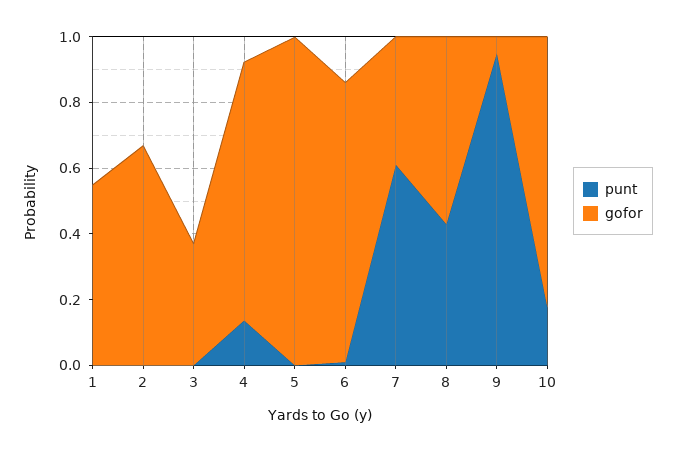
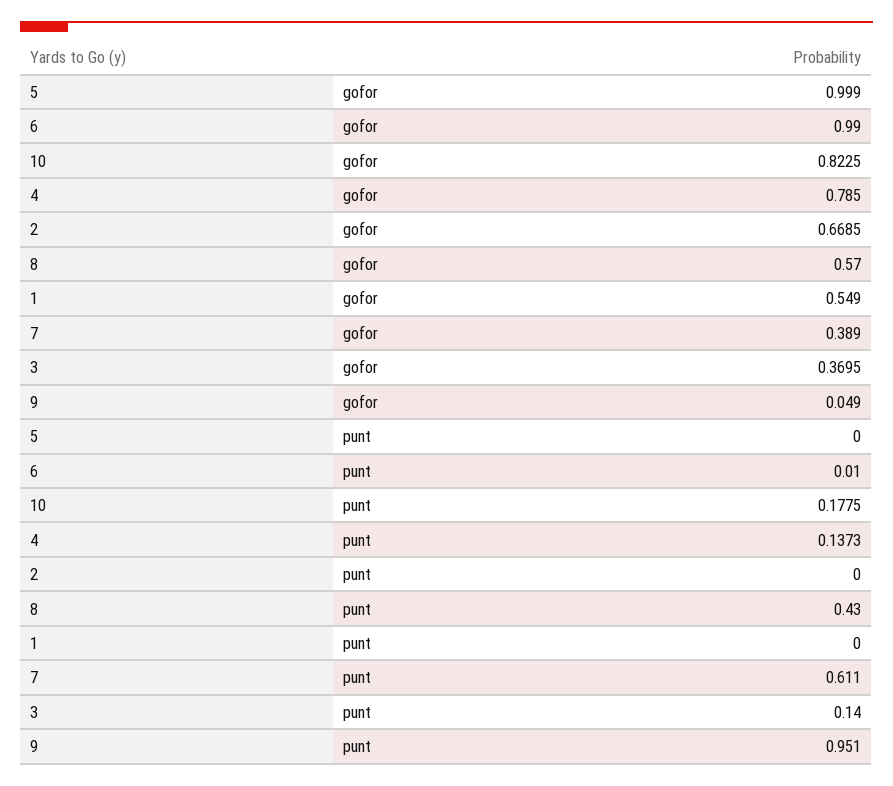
punt, 3: 0 -> 0.14
gofor, 6: 0.85 -> 0.99

